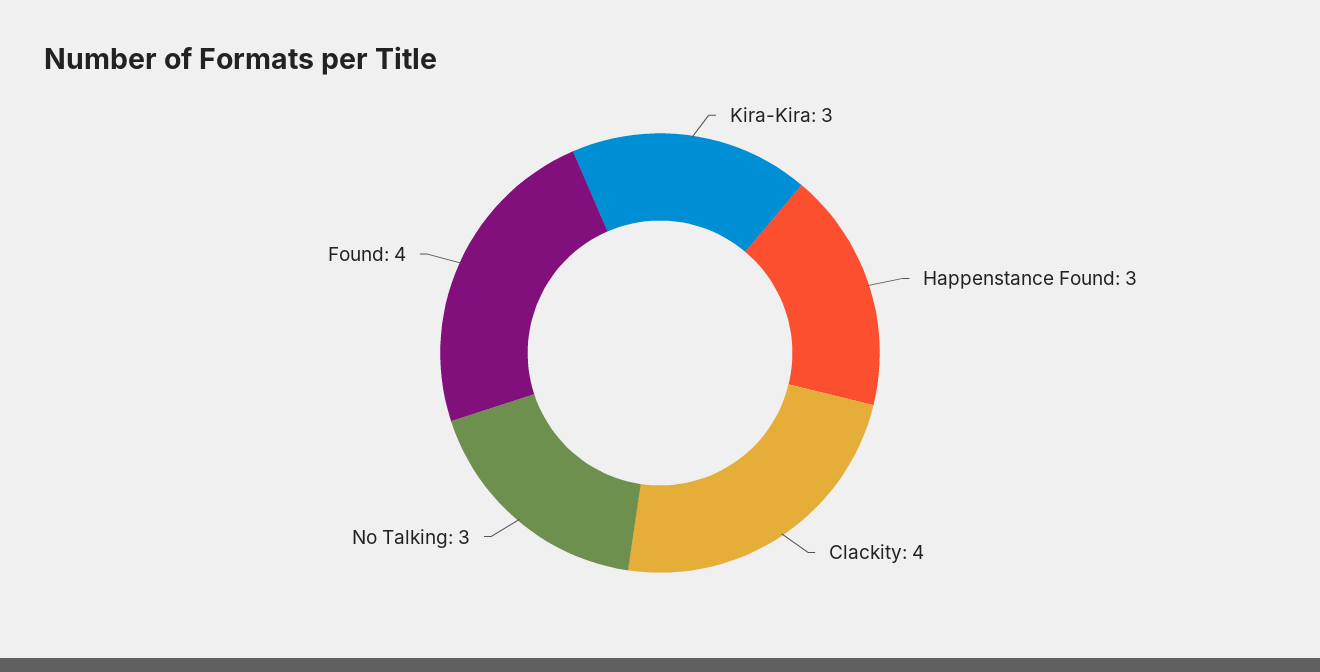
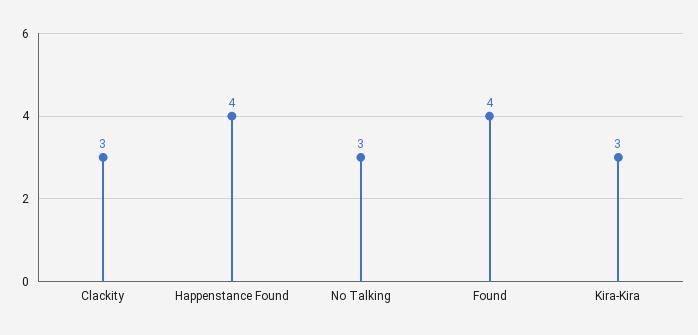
Happenstance Found: 3 -> 4
Clackity: 4 -> 3

